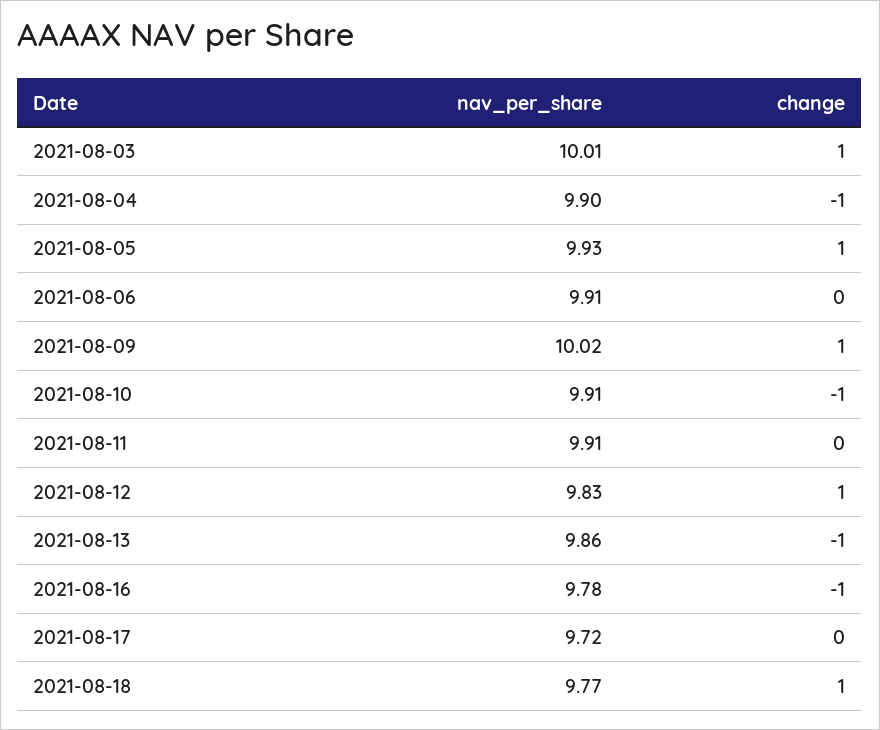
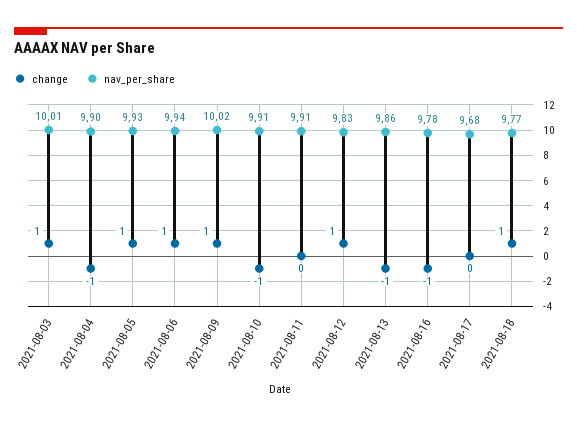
nav_per_share, 2021-08-06: 9.91 -> 9.94
change, 2021-08-06: 0 -> 1
nav_per_share, 2021-08-17: 9.72 -> 9.68

